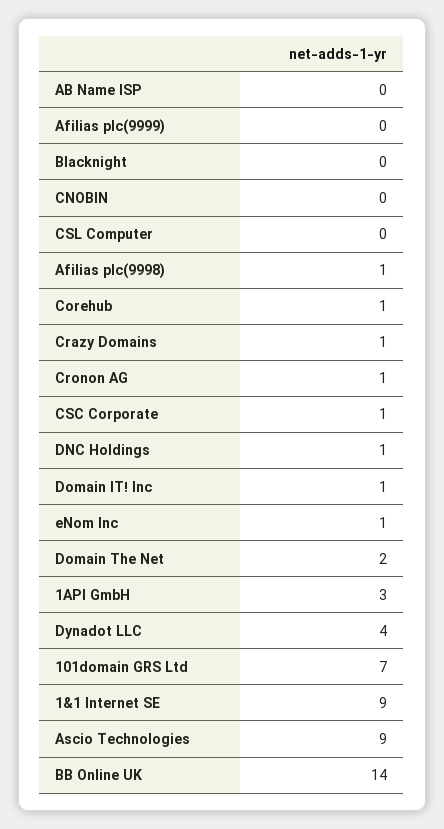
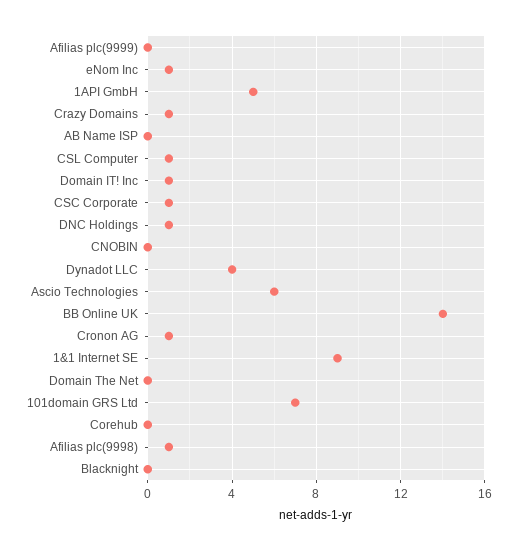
CSL Computer: 0 -> 1
Corehub: 1 -> 0
Domain The Net: 2 -> 0
1API GmbH: 3 -> 5
Ascio Technologies: 9 -> 6

